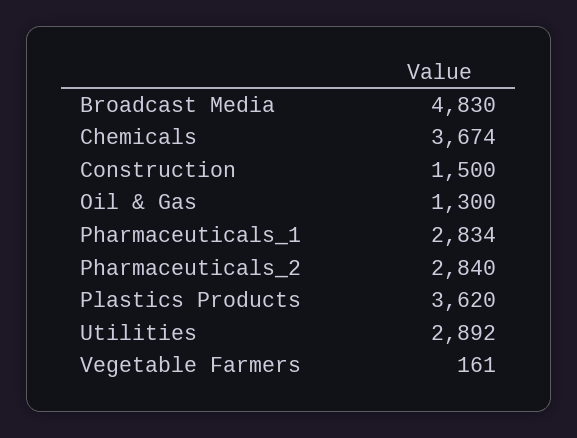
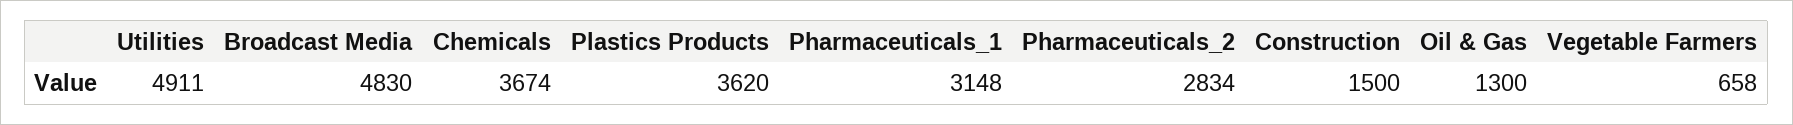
Pharmaceuticals_1: 2834 -> 3148
Pharmaceuticals_2: 2840 -> 2834
Utilities: 2892 -> 4911
Vegetable Farmers: 161 -> 658

